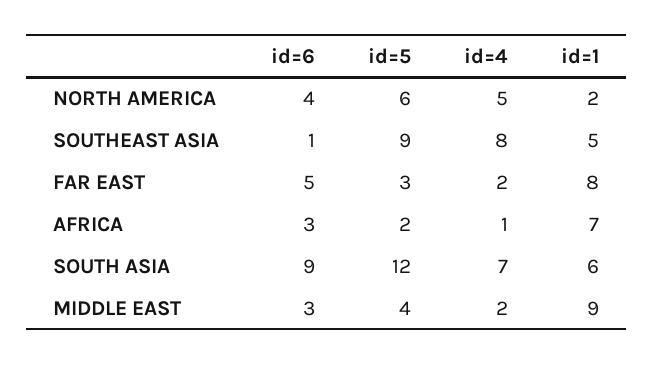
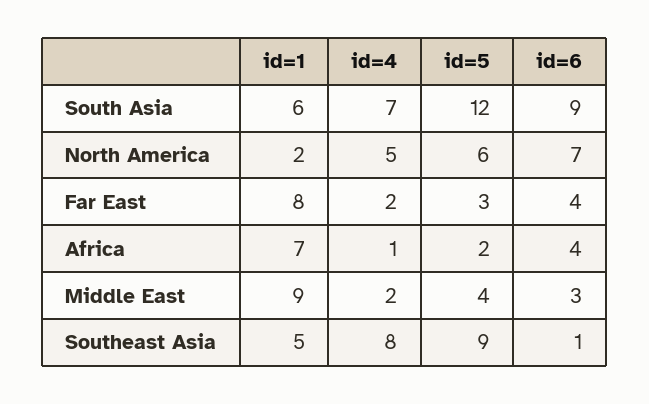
id=6, NORTH AMERICA: 4 -> 7
id=6, FAR EAST: 5 -> 4
id=6, AFRICA: 3 -> 4

